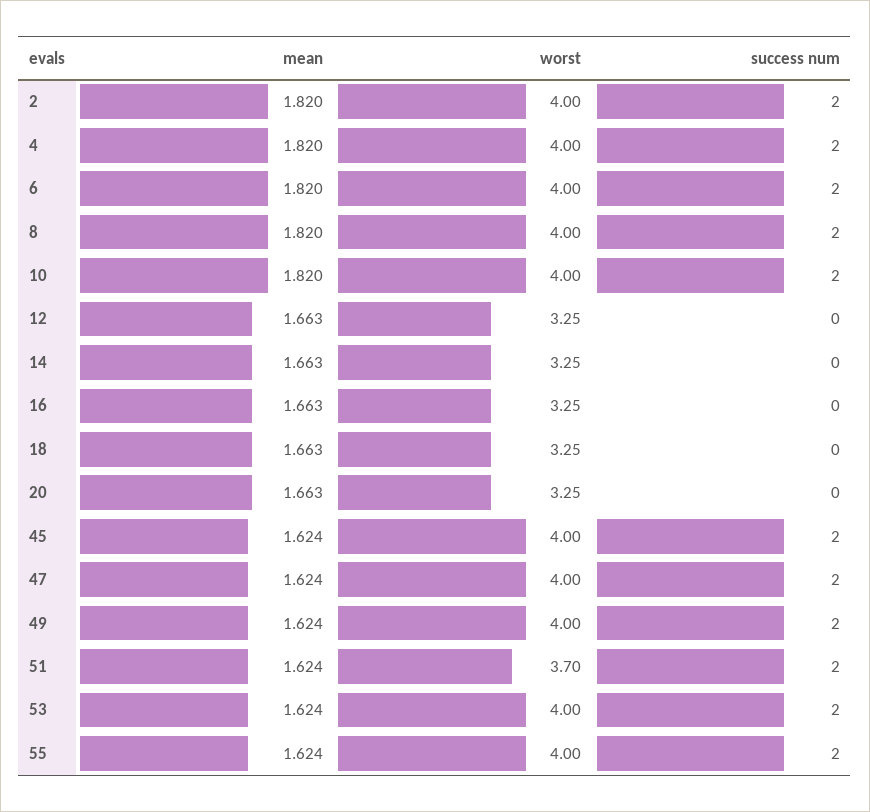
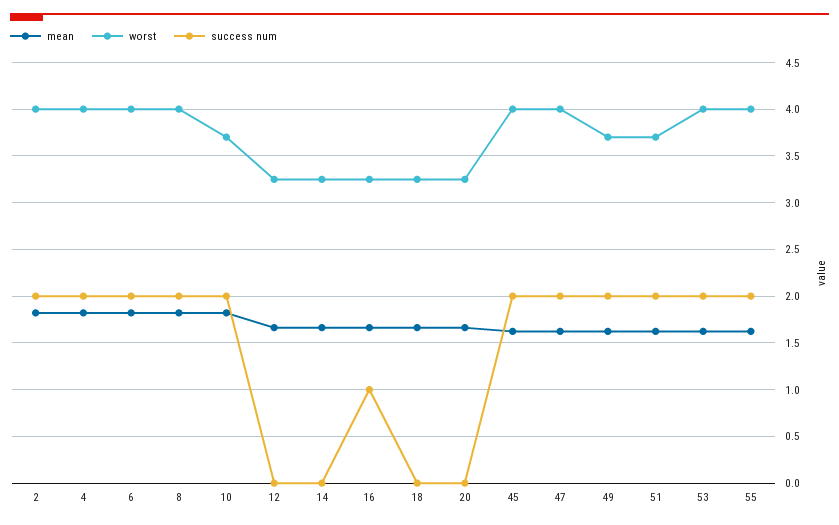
worst, 10: 4 -> 3.7
success num, 16: 0 -> 1
worst, 49: 4 -> 3.7

